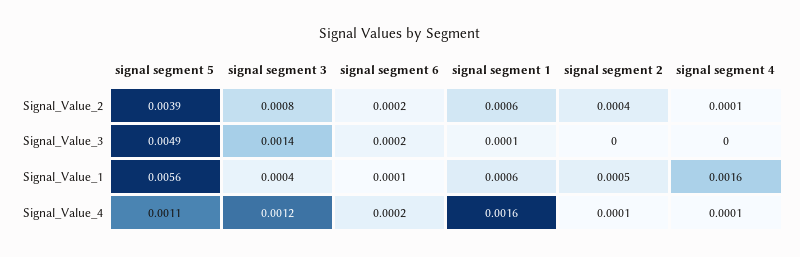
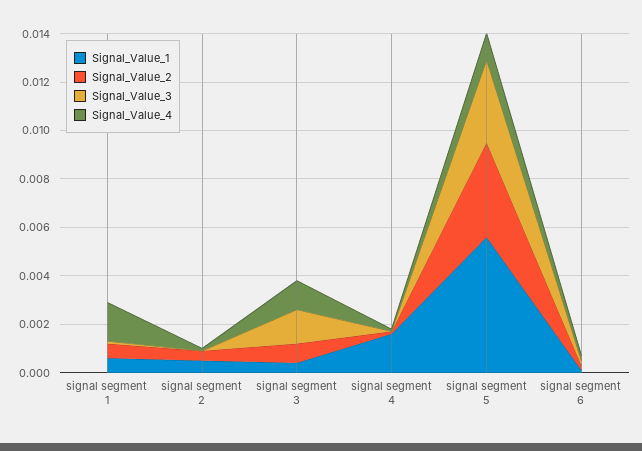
Signal_Value_3, signal segment 5: 0.0049 -> 0.0035

